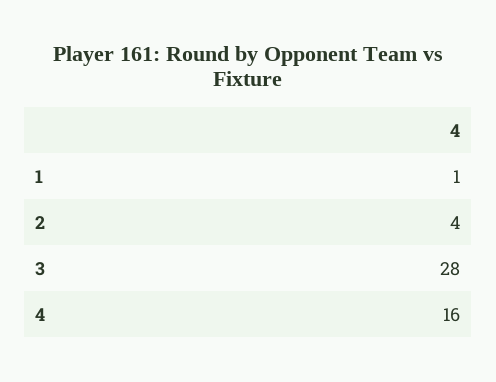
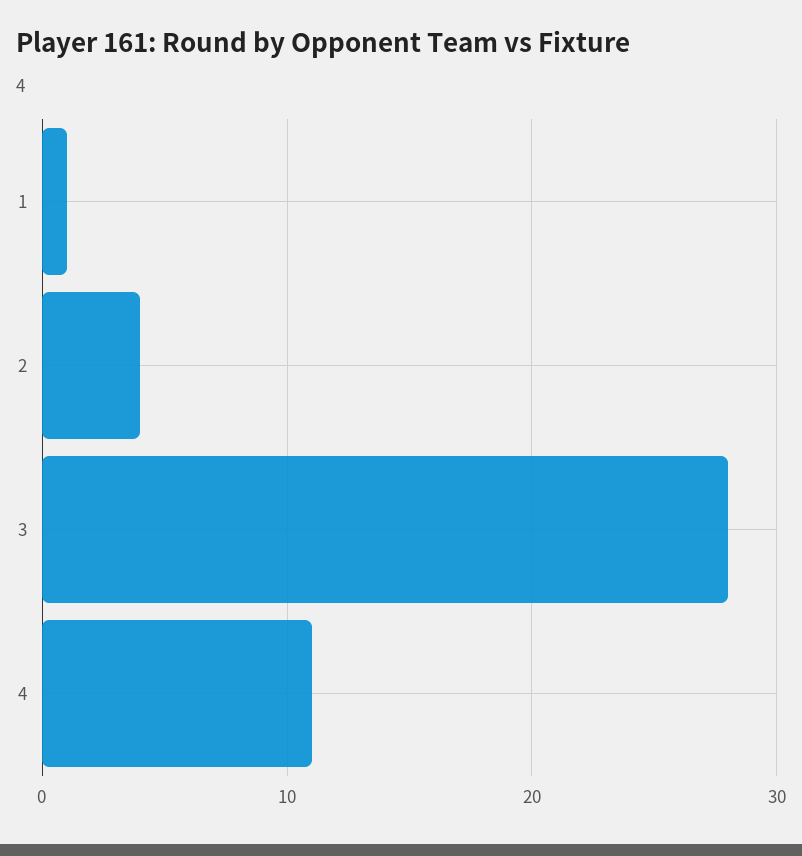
4: 16 -> 11

